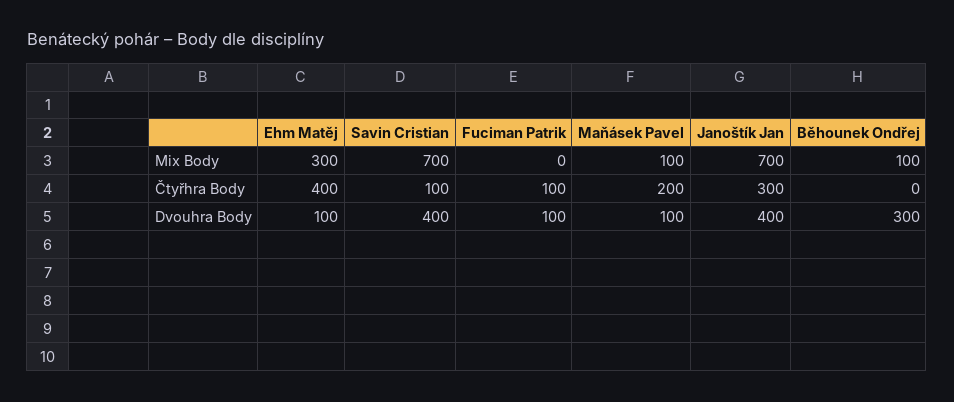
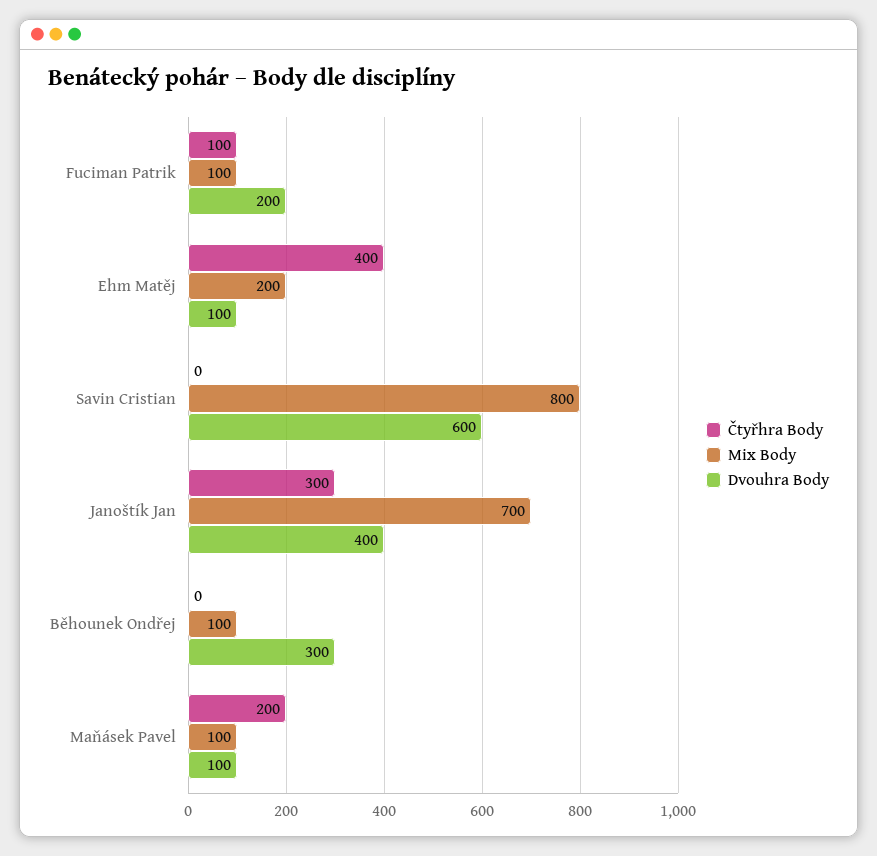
Mix Body, Ehm Matěj: 300 -> 200
Mix Body, Savin Cristian: 700 -> 800
Mix Body, Fuciman Patrik: 0 -> 100
Čtyřhra Body, Savin Cristian: 100 -> 0
Dvouhra Body, Savin Cristian: 400 -> 600
Dvouhra Body, Fuciman Patrik: 100 -> 200

